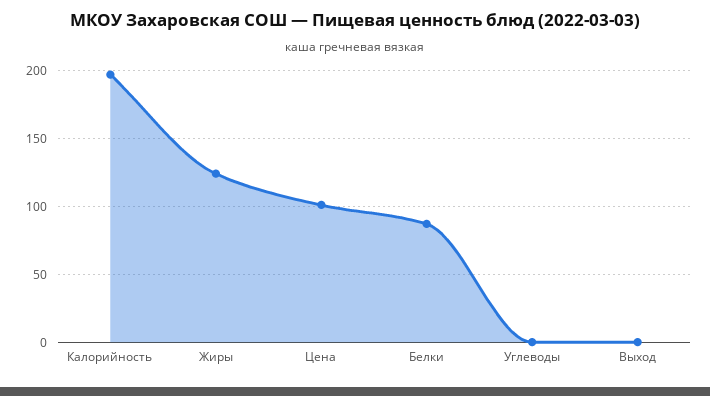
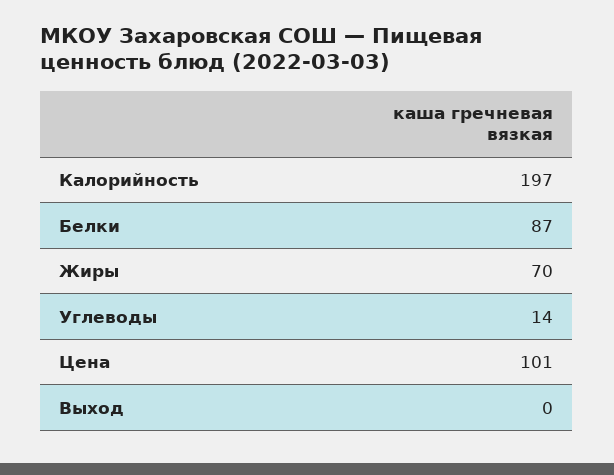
Жиры: 125 -> 70
Углеводы: 0 -> 14

